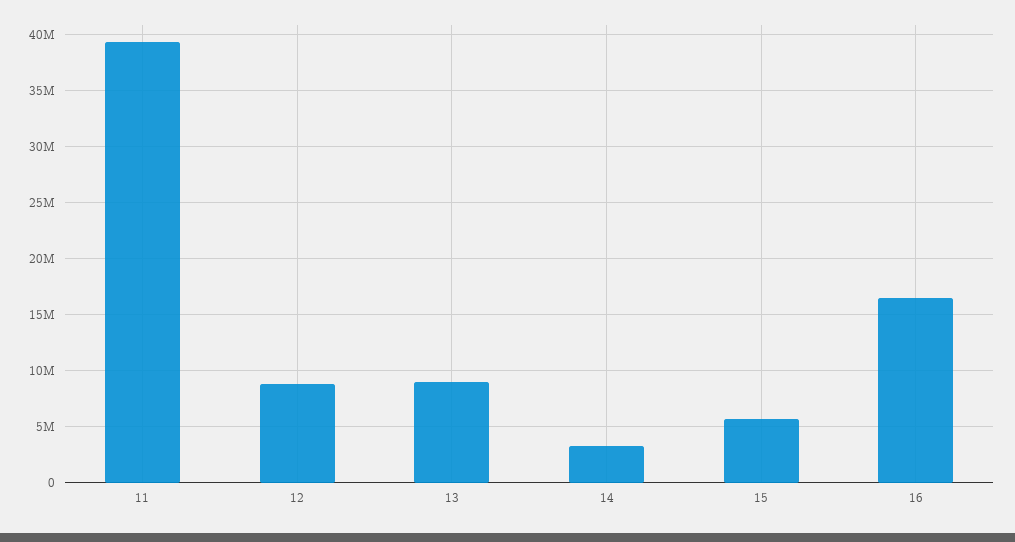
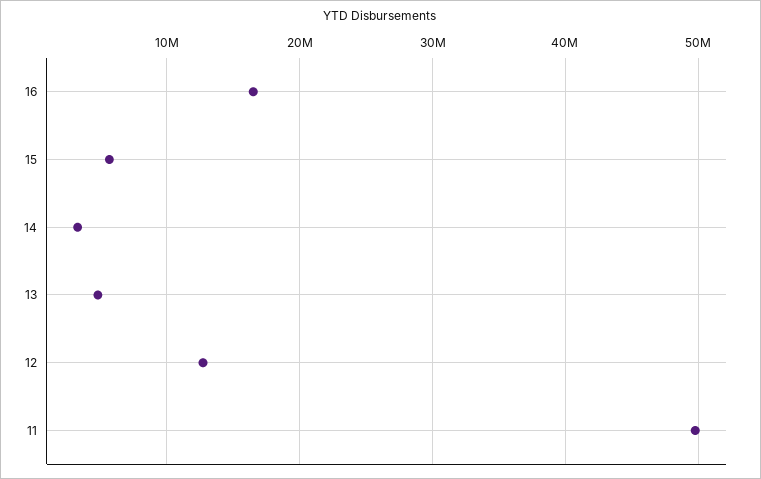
11: 39000000 -> 50000000
12: 9000000 -> 13000000
13: 9000000 -> 5000000

